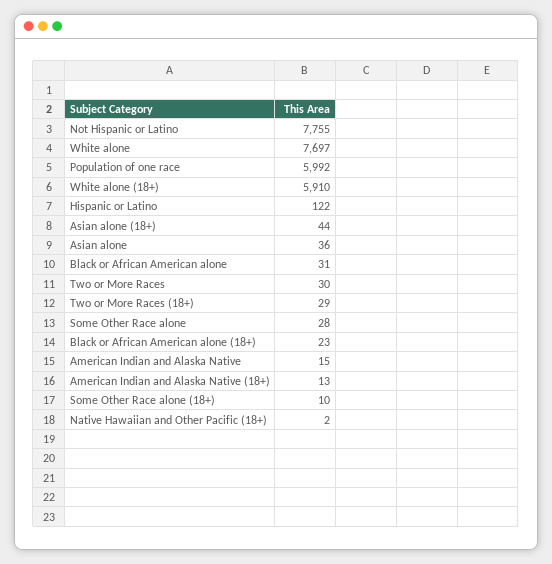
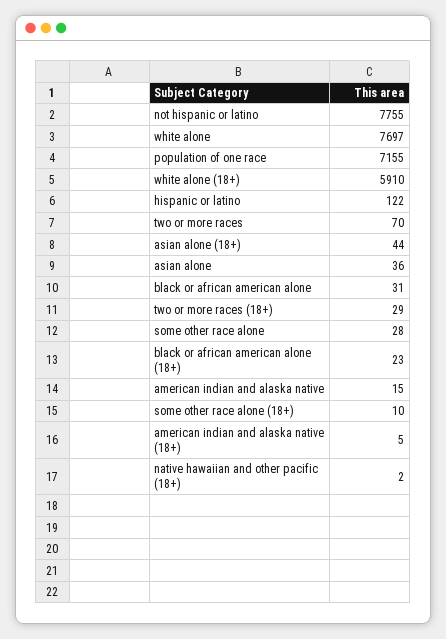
Population of one race: 5992 -> 7155
Two or More Races: 30 -> 70
American Indian and Alaska Native (18+): 13 -> 5

